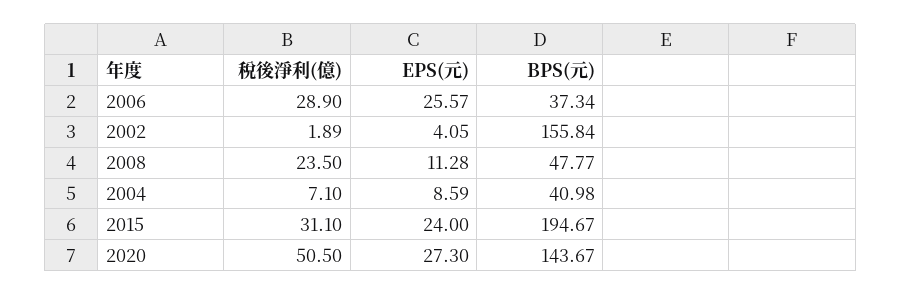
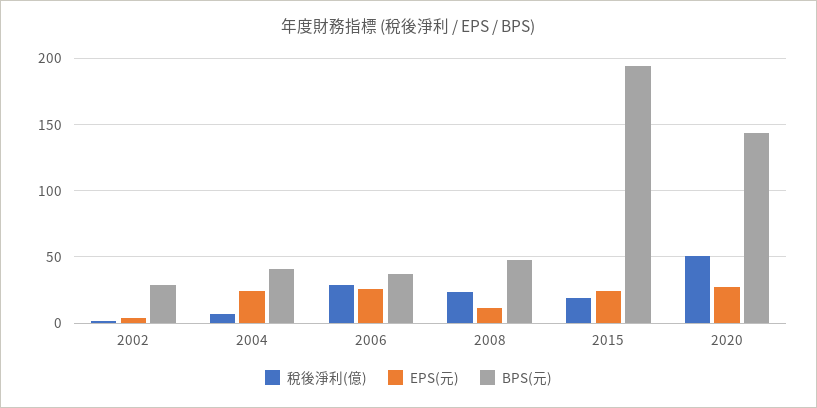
BPS(元), 2002: 155.84 -> 30
EPS(元), 2004: 8.59 -> 25
稅後淨利(億), 2015: 31.1 -> 20

